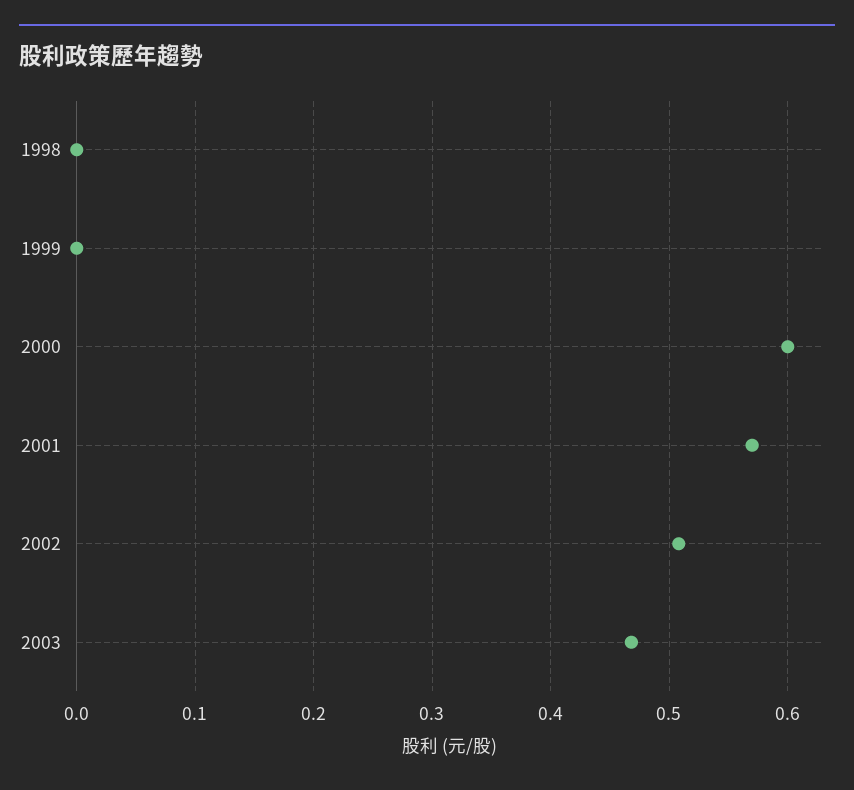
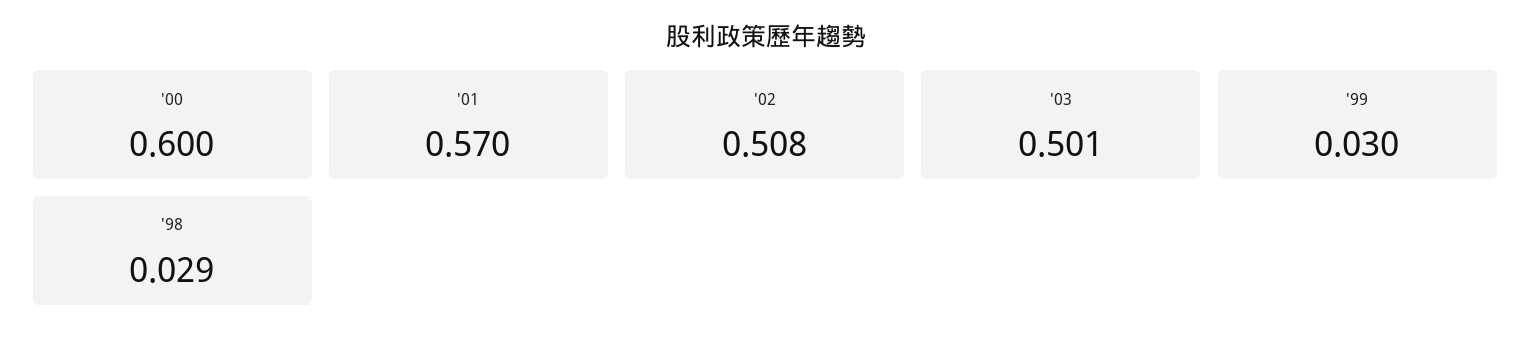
1998: 0 -> 0.029
1999: 0 -> 0.03
2003: 0.47 -> 0.501

